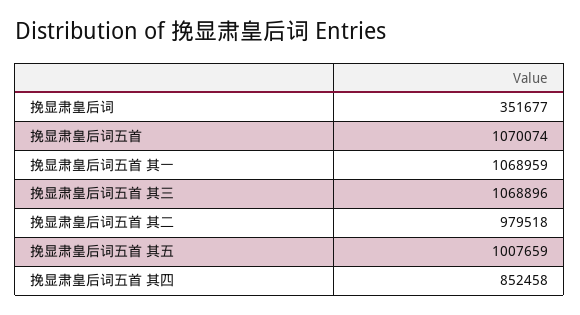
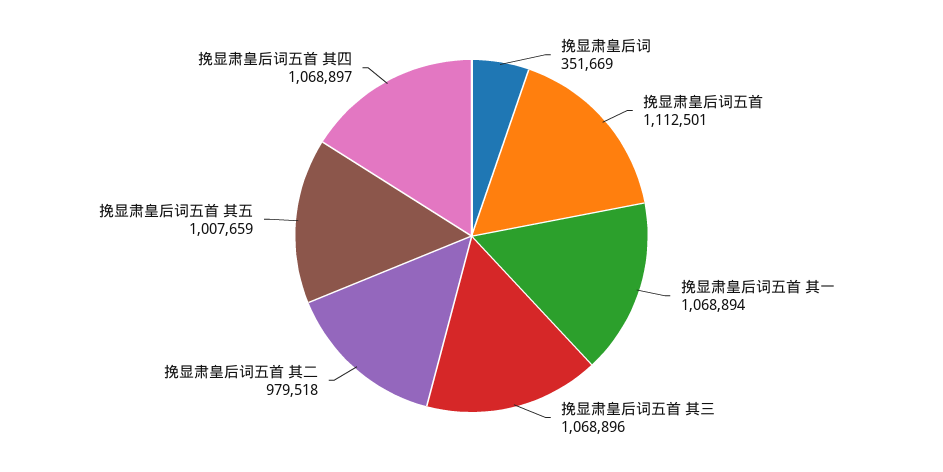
挽显肃皇后词: 351677 -> 351669
挽显肃皇后词五首: 1070074 -> 1112501
挽显肃皇后词五首 其一: 1068959 -> 1068894
挽显肃皇后词五首 其四: 852458 -> 1068897

